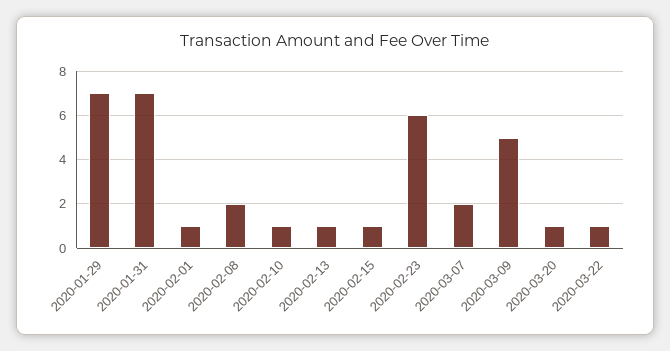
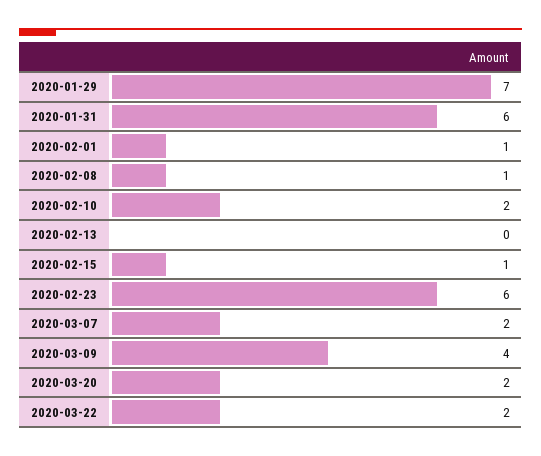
2020-01-31: 7 -> 6
2020-02-08: 2 -> 1
2020-02-10: 1 -> 2
2020-02-13: 1 -> 0
2020-03-09: 5 -> 4
2020-03-20: 1 -> 2
2020-03-22: 1 -> 2

